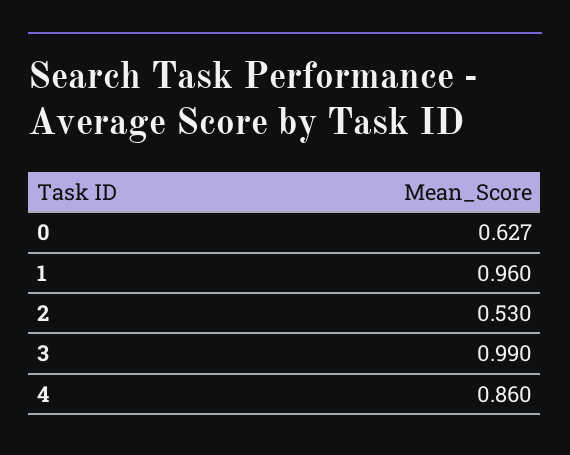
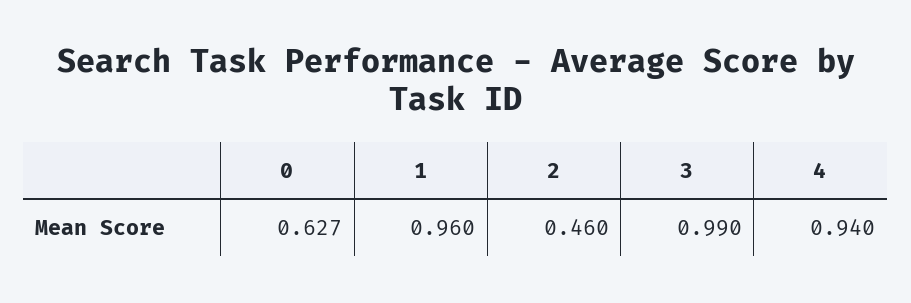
2: 0.53 -> 0.46
4: 0.86 -> 0.94

